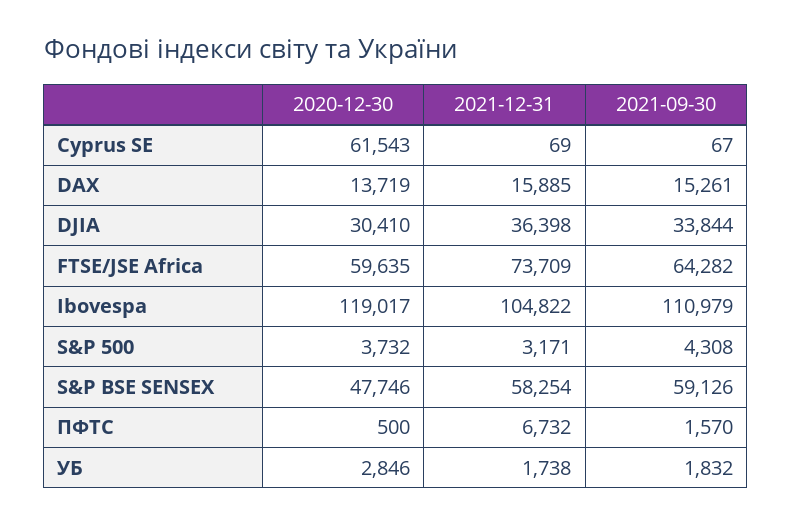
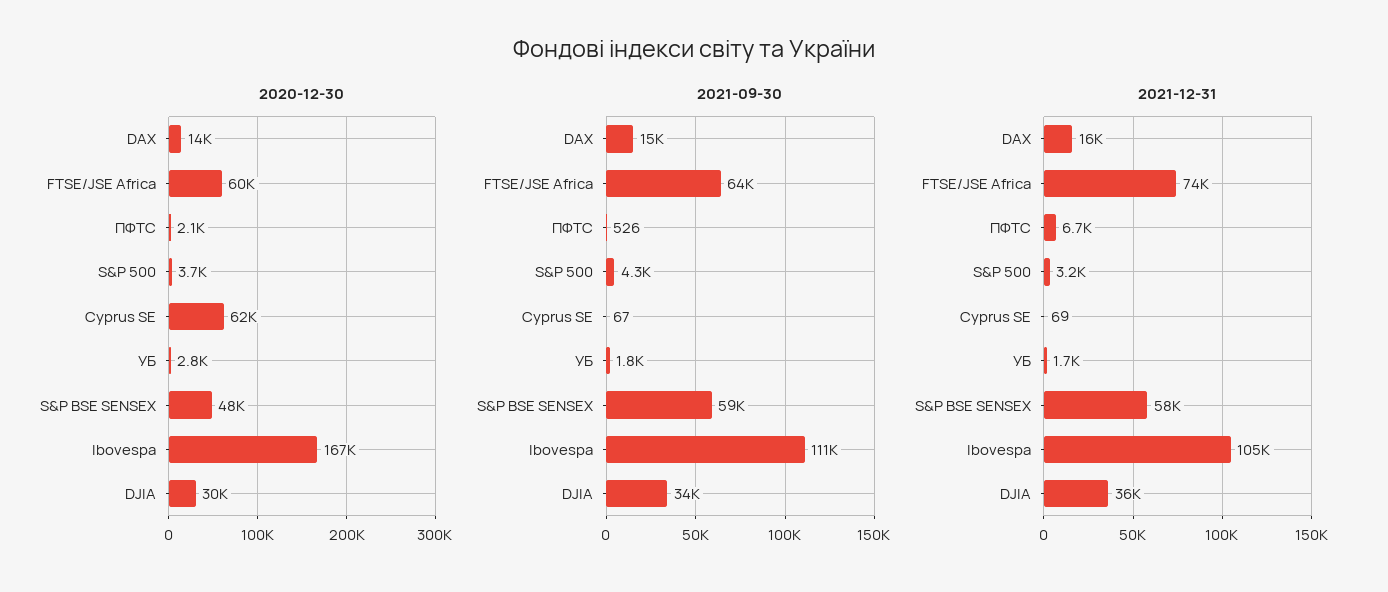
2020-12-30, Ibovespa: 119017 -> 167000
2020-12-30, ПФТС: 500 -> 2100
2021-09-30, ПФТС: 1570 -> 526

